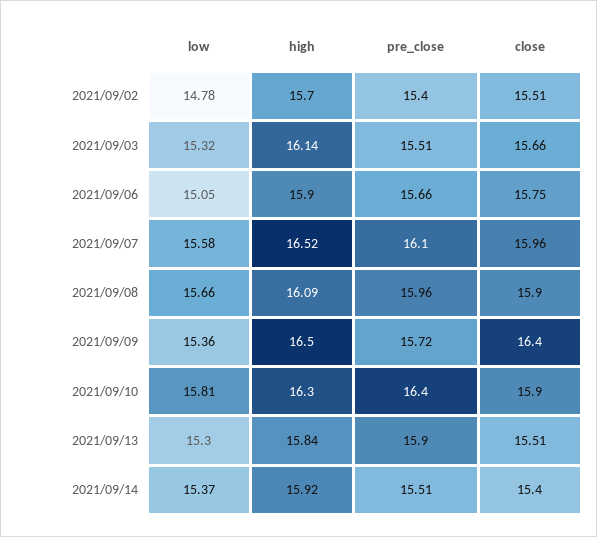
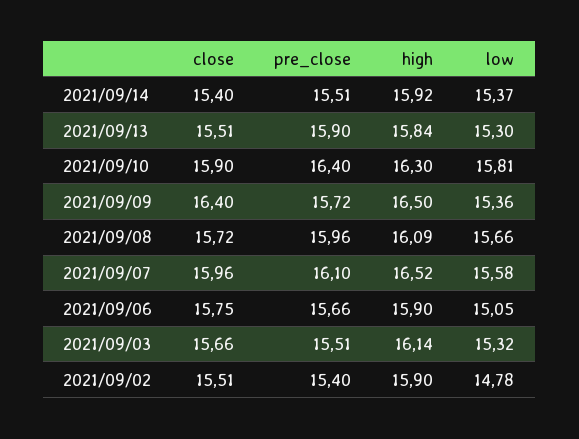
high, 2021/09/02: 15.7 -> 15.9
close, 2021/09/08: 15.9 -> 15.72

